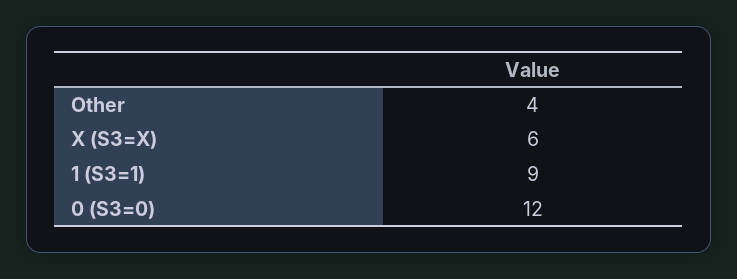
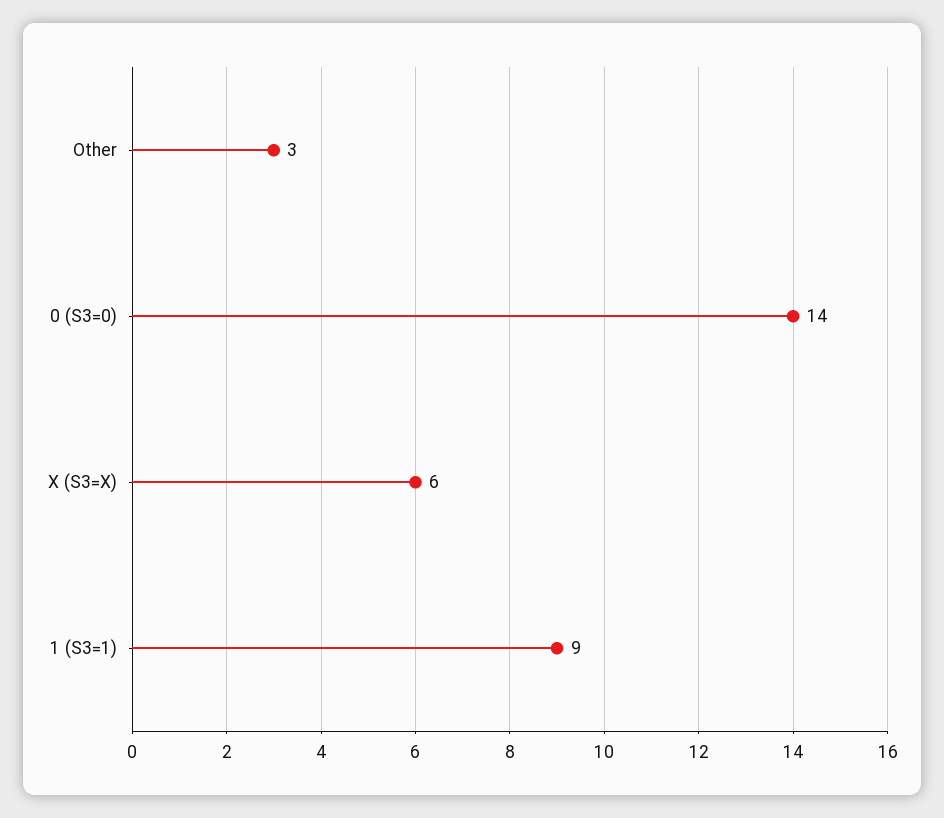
Other: 4 -> 3
0 (S3=0): 12 -> 14

